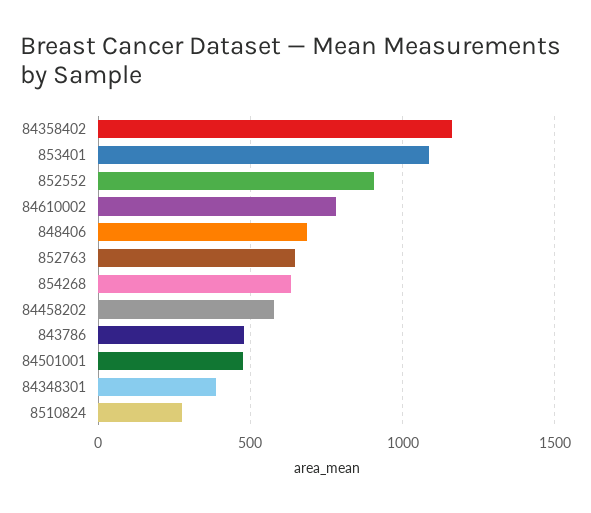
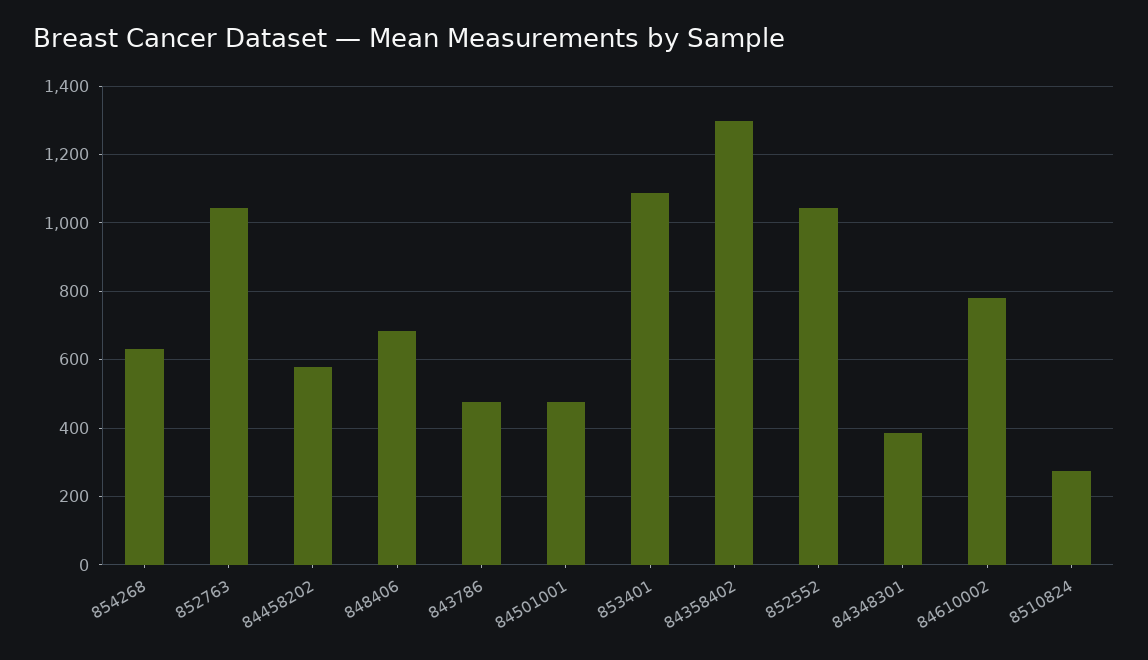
84358402: 1150 -> 1300
852552: 900 -> 1040
852763: 650 -> 1040

